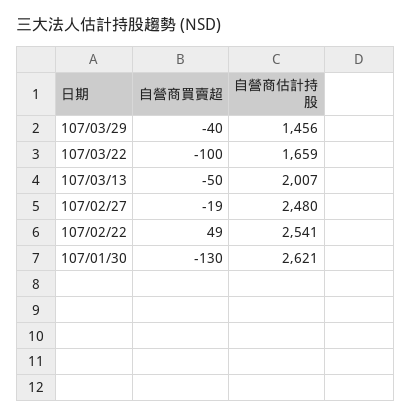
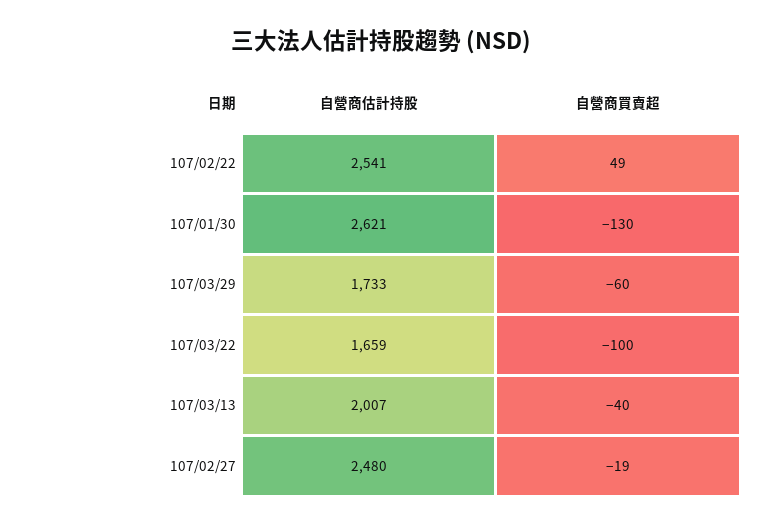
自營商買賣超, 107/03/29: -40 -> -60
自營商估計持股, 107/03/29: 1456 -> 1733
自營商買賣超, 107/03/13: -50 -> -40

